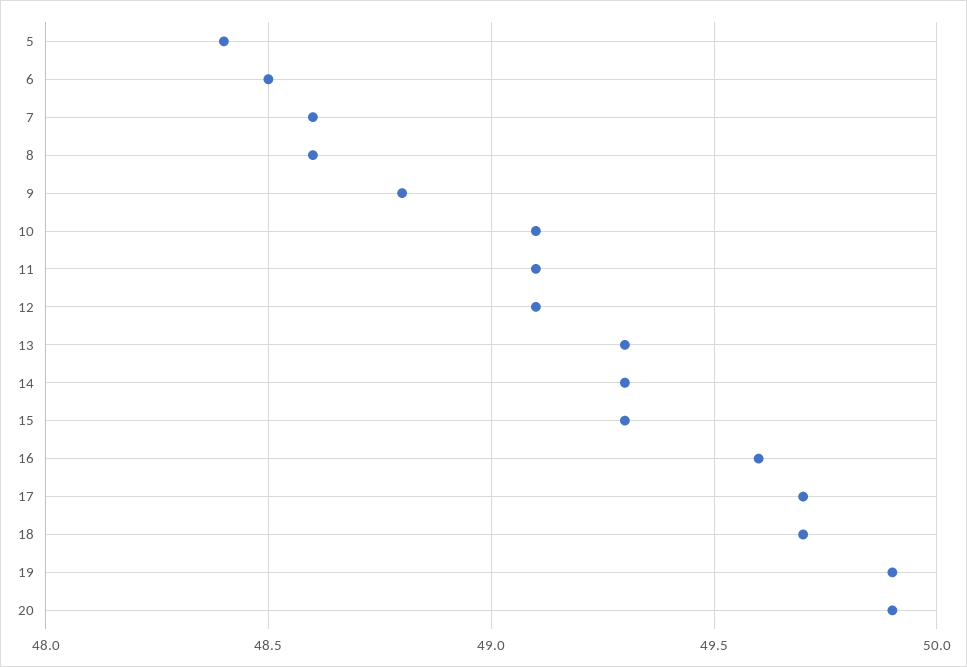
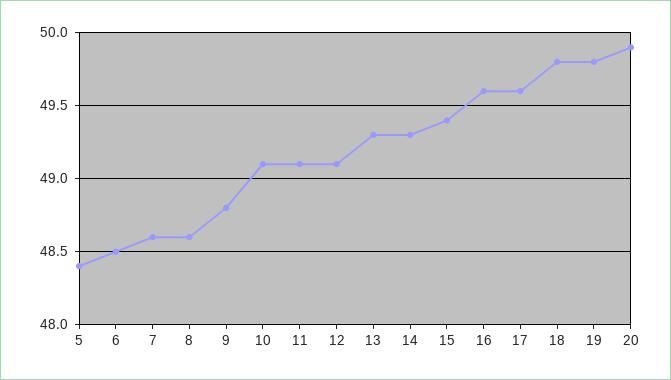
15: 49.3 -> 49.4
17: 49.7 -> 49.6
18: 49.7 -> 49.8
19: 49.9 -> 49.8

